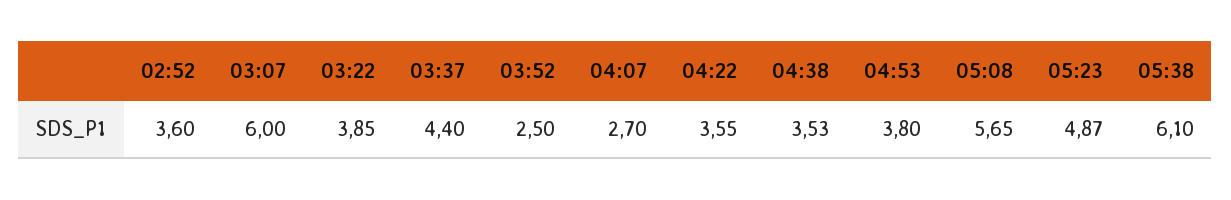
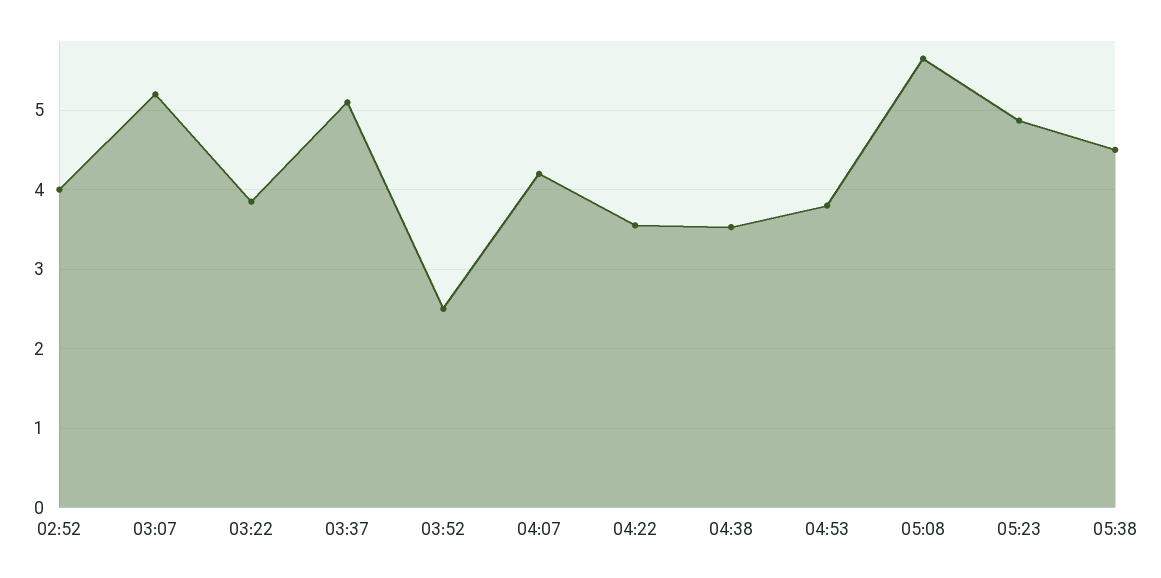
02:52: 3.6 -> 4
03:07: 6 -> 5.2
03:37: 4.4 -> 5.1
04:07: 2.7 -> 4.2
05:38: 6.1 -> 4.5

